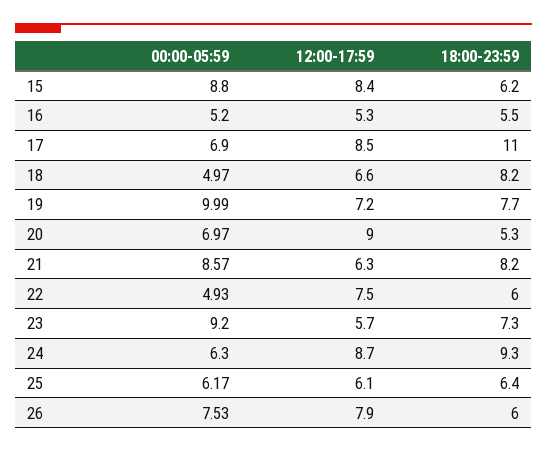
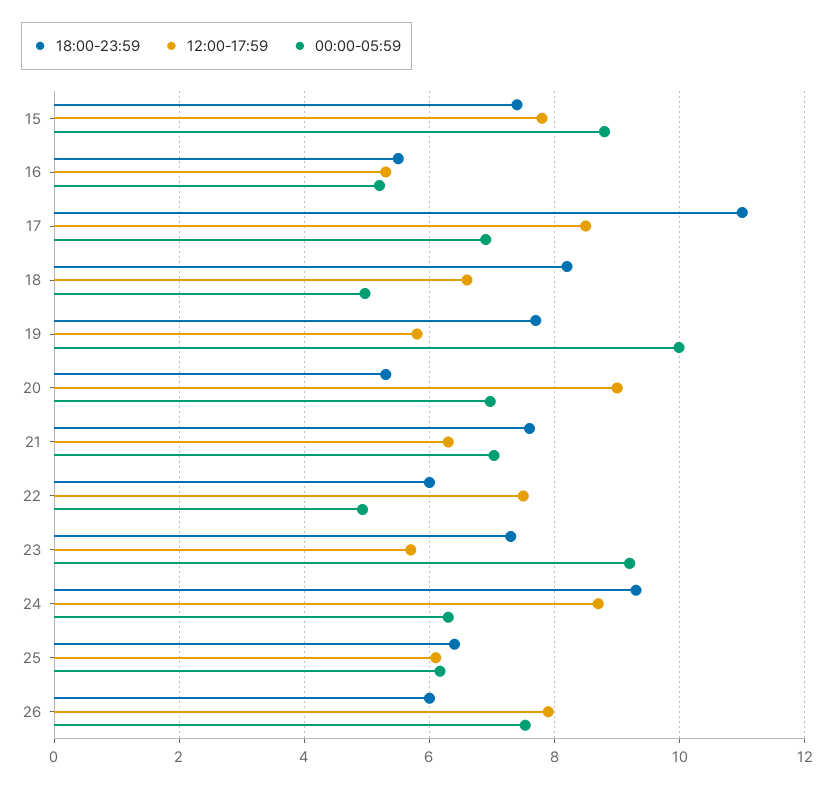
12:00-17:59, 15: 8.4 -> 7.8
18:00-23:59, 15: 6.2 -> 7.4
12:00-17:59, 19: 7.2 -> 5.8
00:00-05:59, 21: 8.57 -> 7
18:00-23:59, 21: 8.2 -> 7.6

